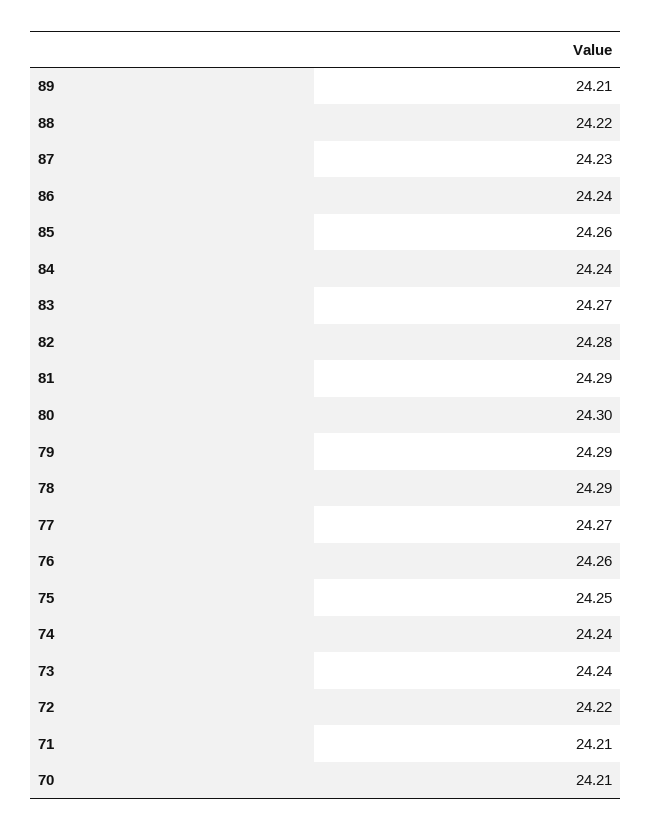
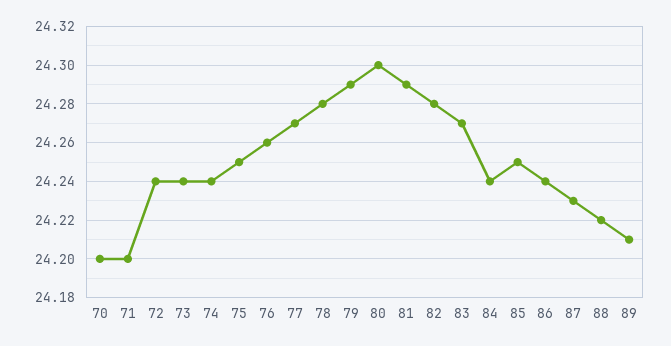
85: 24.26 -> 24.25
78: 24.29 -> 24.28
72: 24.22 -> 24.24
71: 24.21 -> 24.2
70: 24.21 -> 24.2

